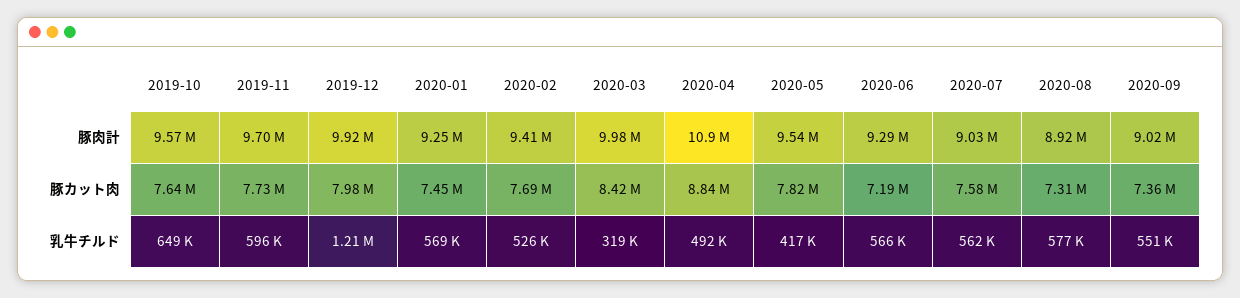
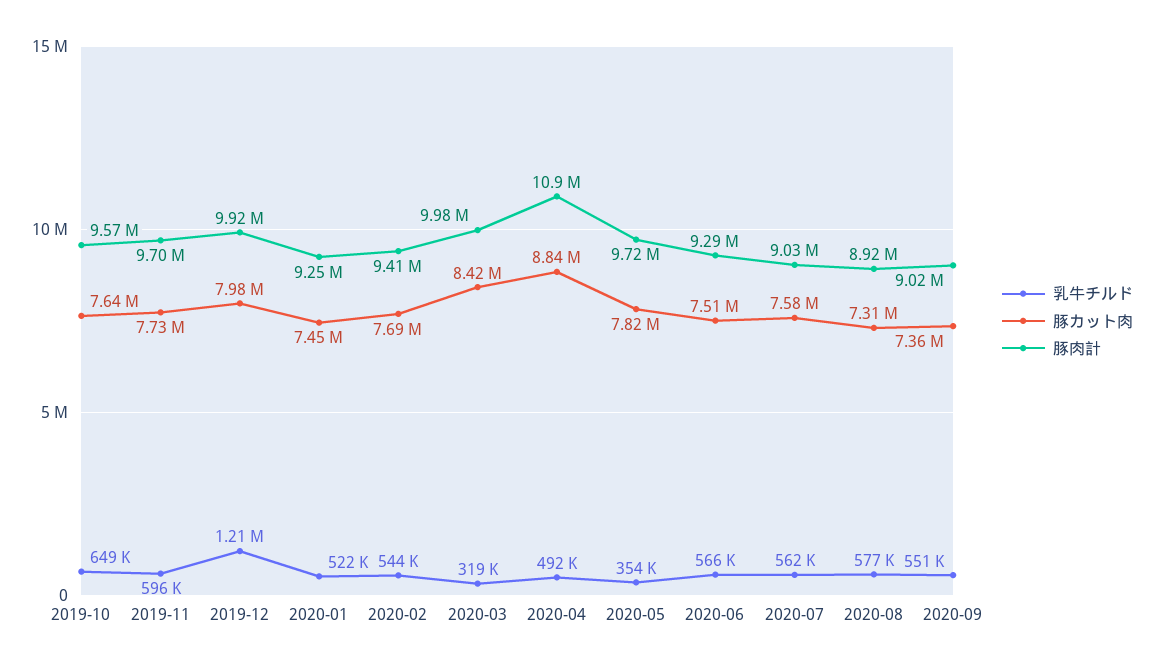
豚肉計, 2020-05: 9540000 -> 9720000
豚カット肉, 2020-06: 7190000 -> 7510000
乳牛チルド, 2020-01: 569000 -> 522000
乳牛チルド, 2020-02: 526000 -> 544000
乳牛チルド, 2020-05: 417000 -> 354000

